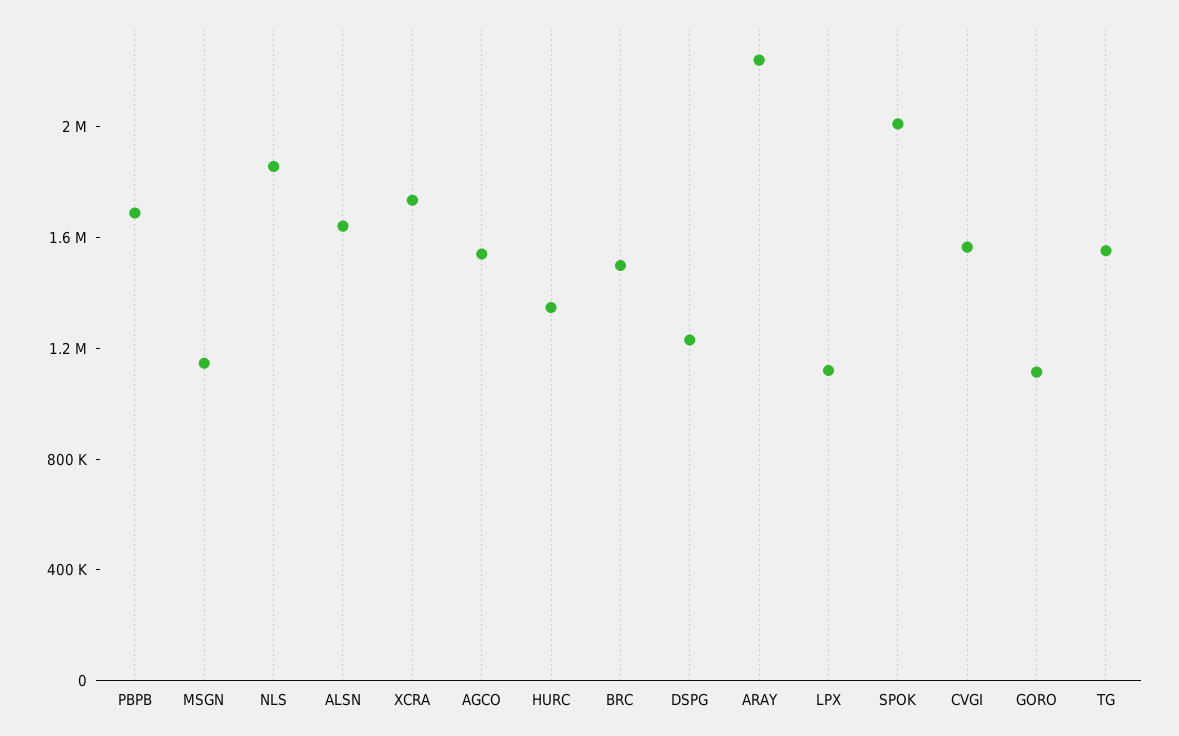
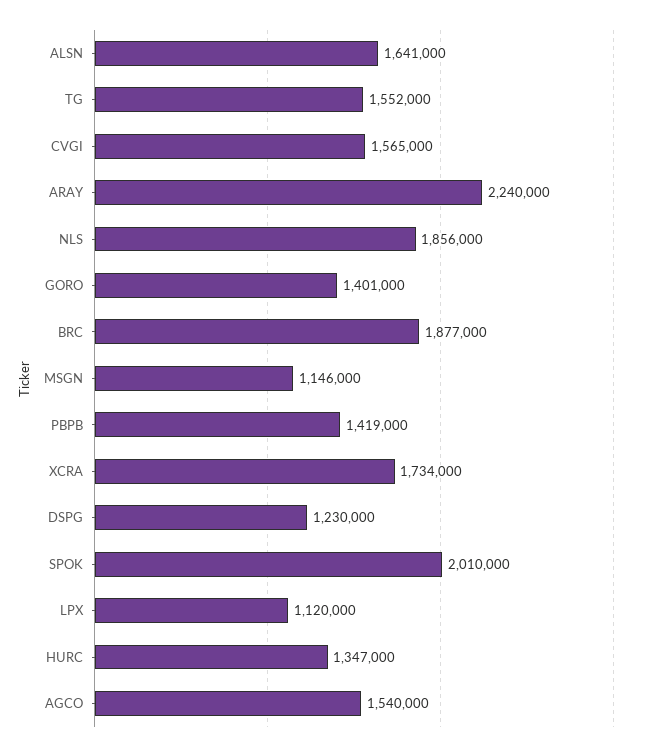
PBPB: 1700000 -> 1419000
BRC: 1500000 -> 1877000
GORO: 1100000 -> 1401000

